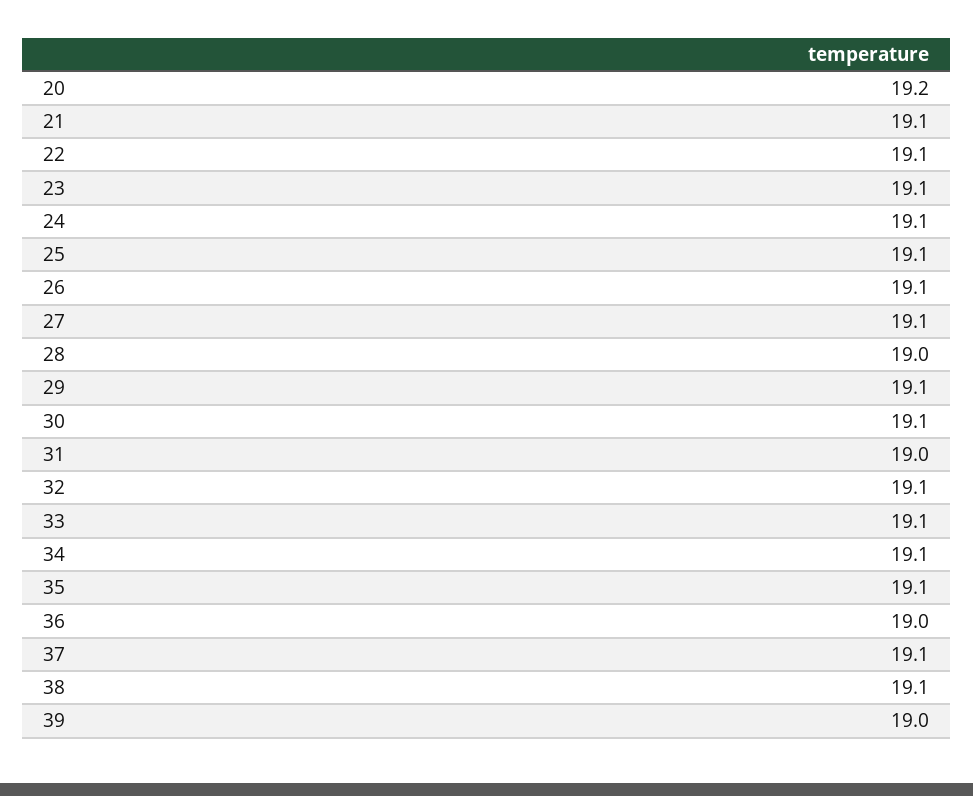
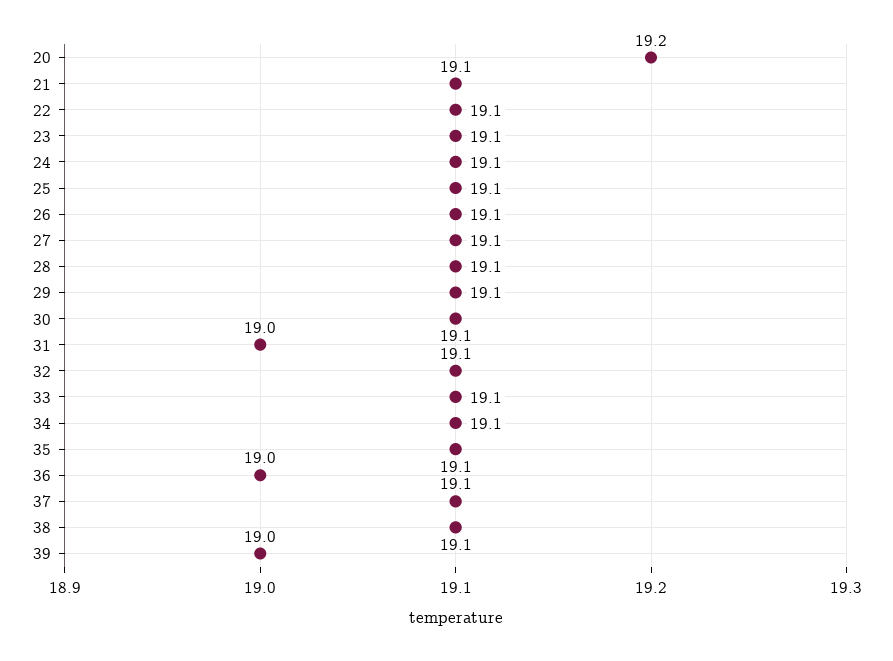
28: 19 -> 19.1

